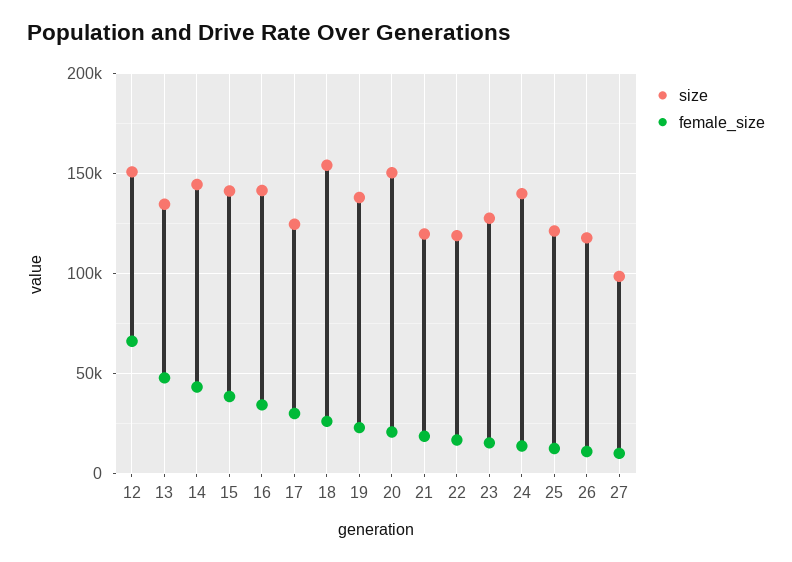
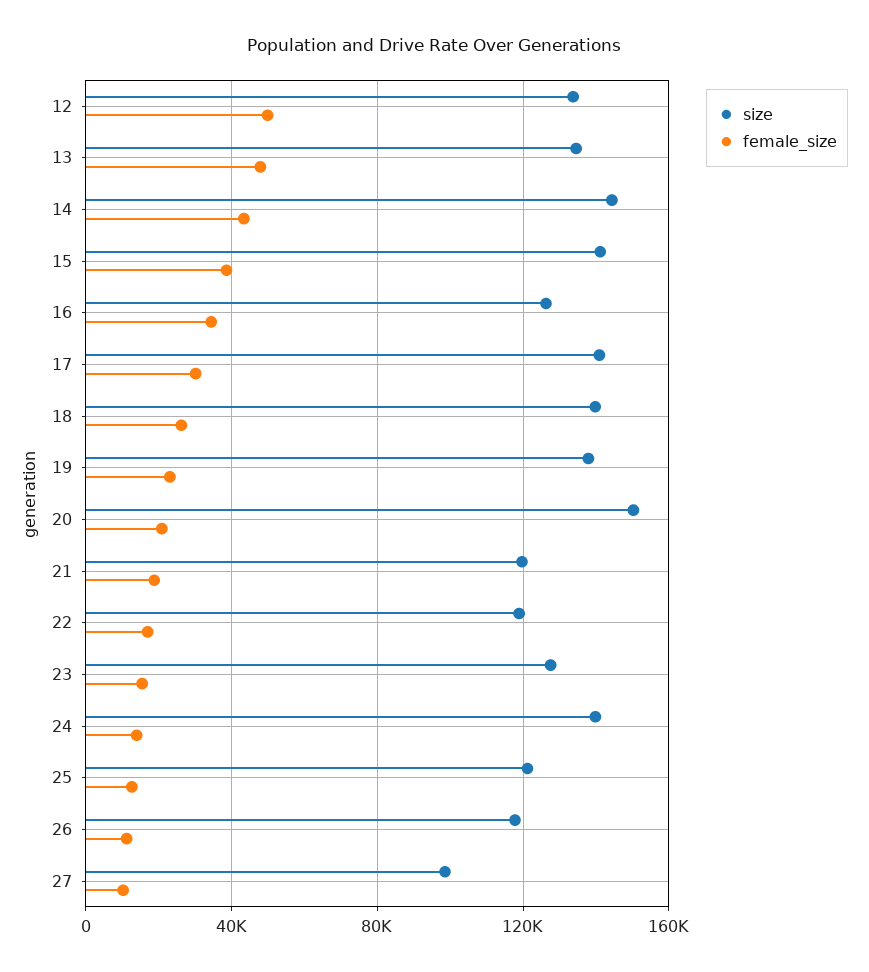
size, 12: 150000 -> 135000
female_size, 12: 65000 -> 50000
size, 16: 140000 -> 125000
size, 17: 125000 -> 140000
size, 18: 155000 -> 140000

